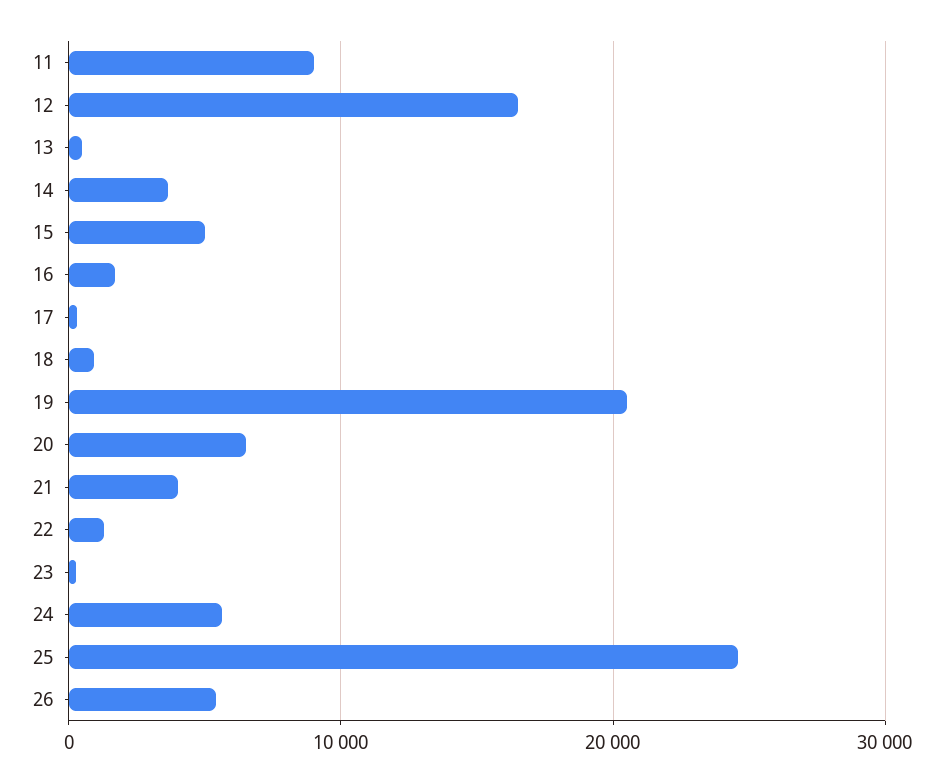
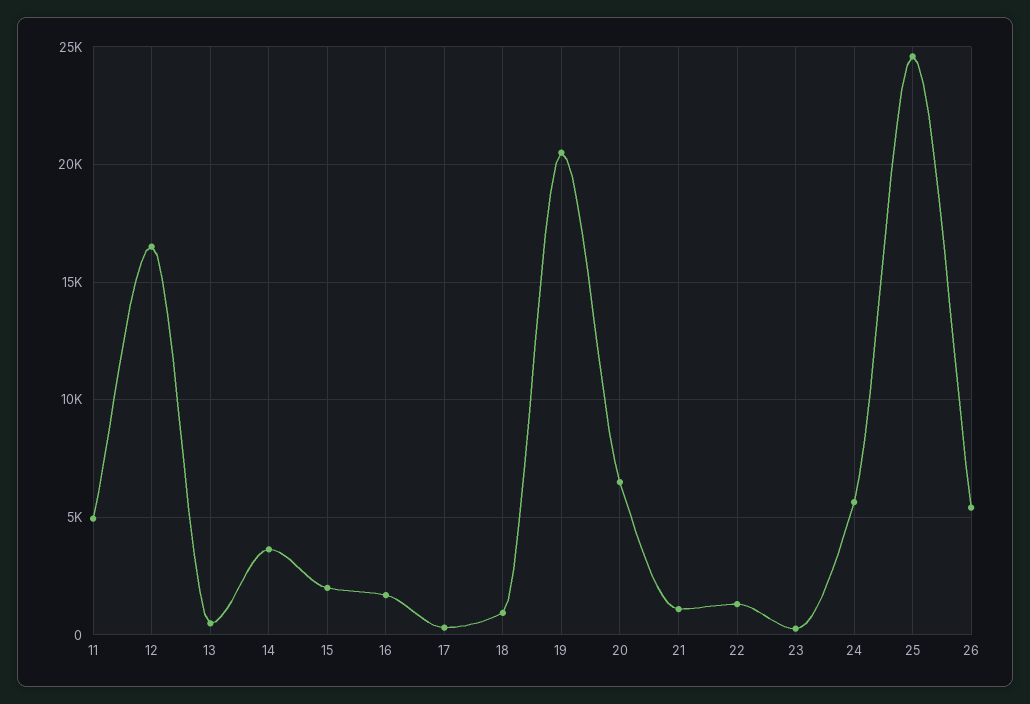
11: 9000 -> 5000
15: 5000 -> 2000
21: 4000 -> 1000

